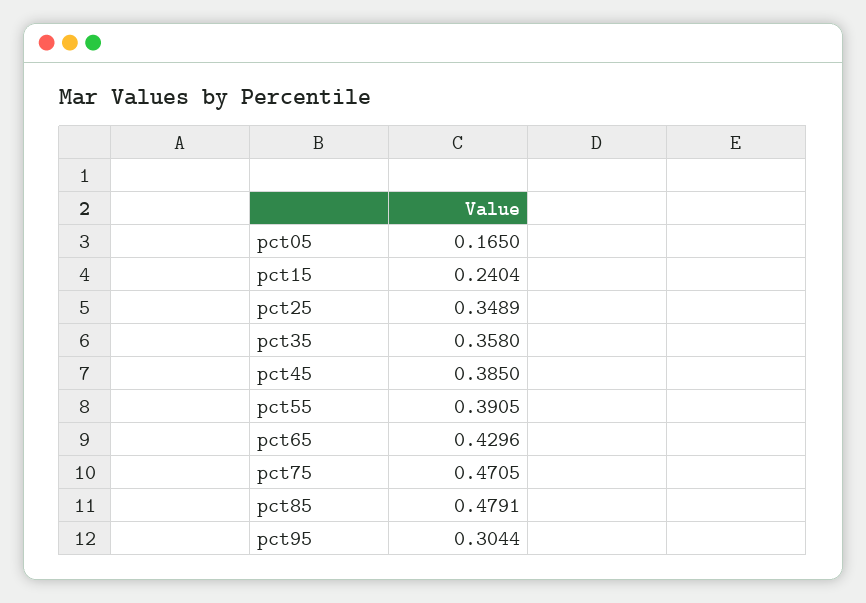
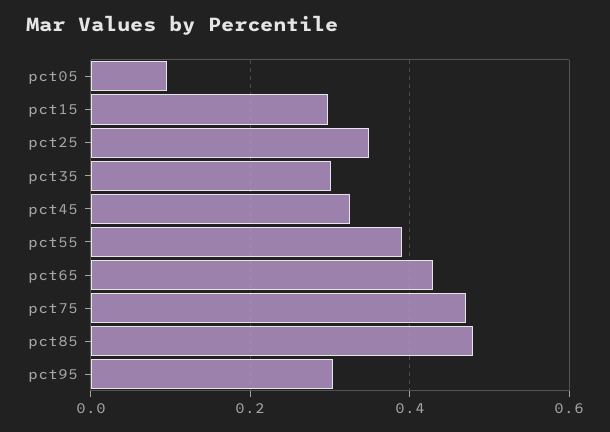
pct05: 0.165 -> 0.1
pct15: 0.2404 -> 0.3
pct35: 0.358 -> 0.3
pct45: 0.385 -> 0.32

